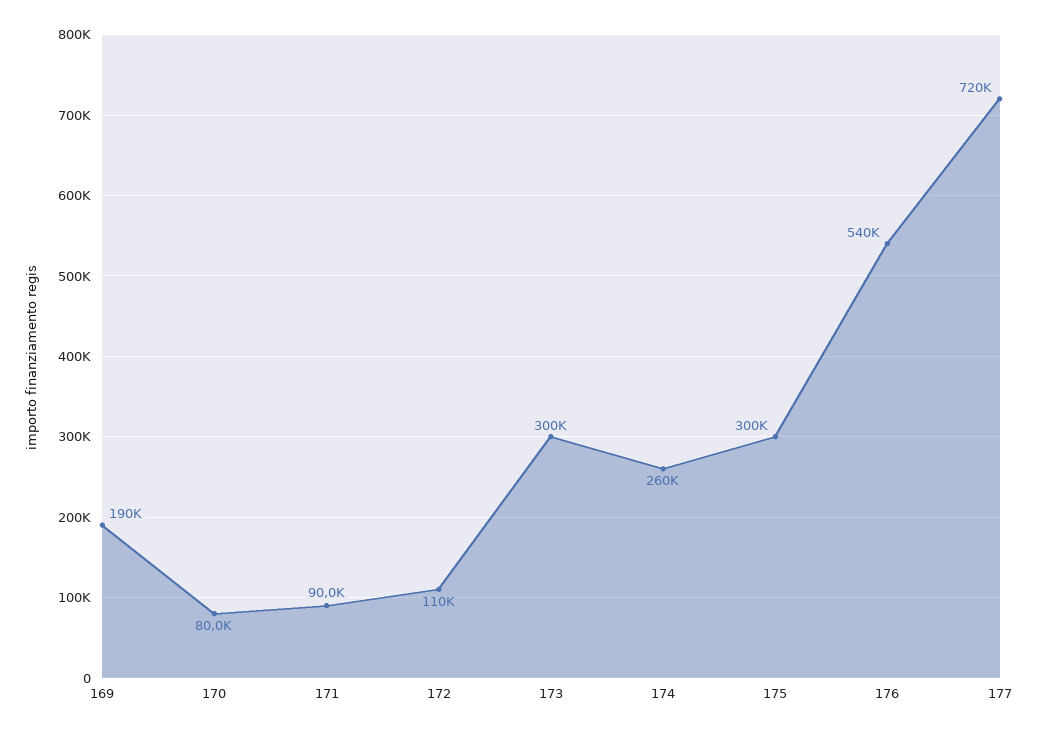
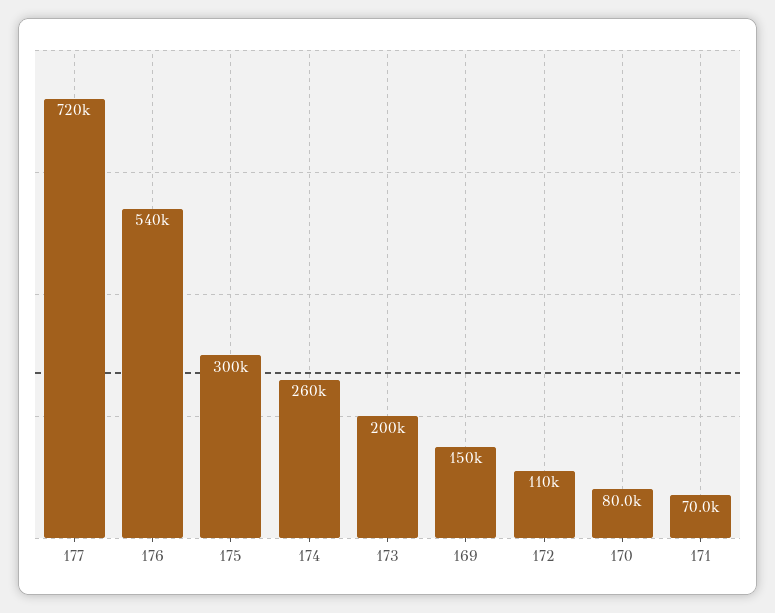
169: 190000 -> 150000
171: 90000 -> 70000
173: 300000 -> 200000

